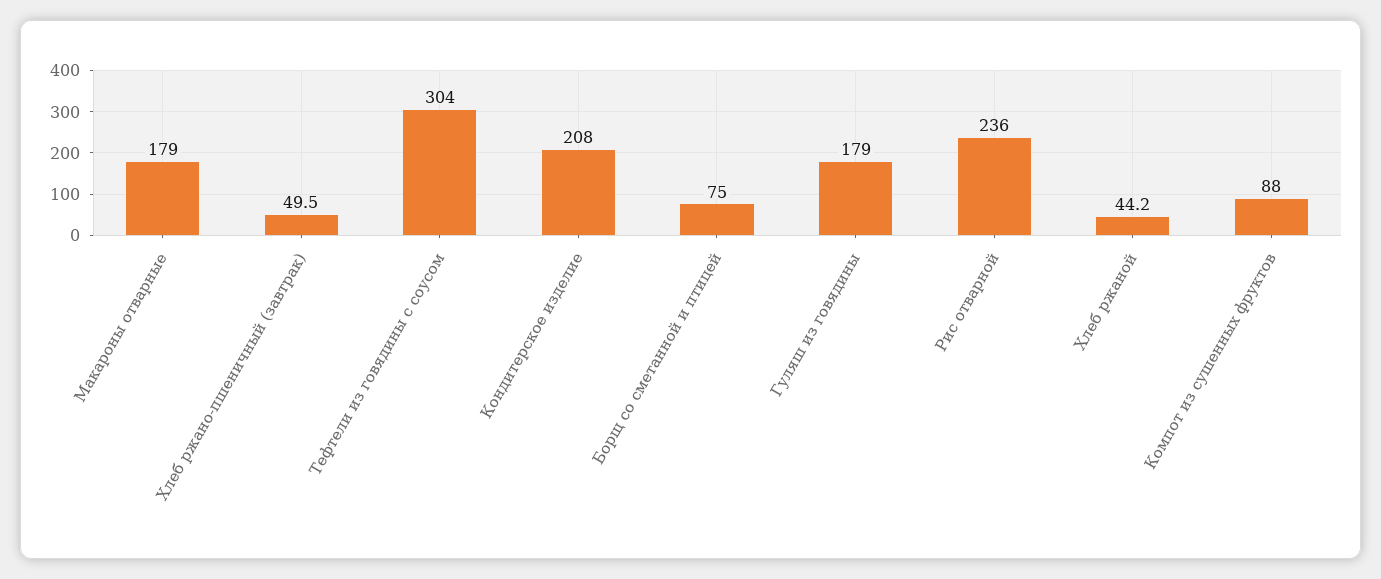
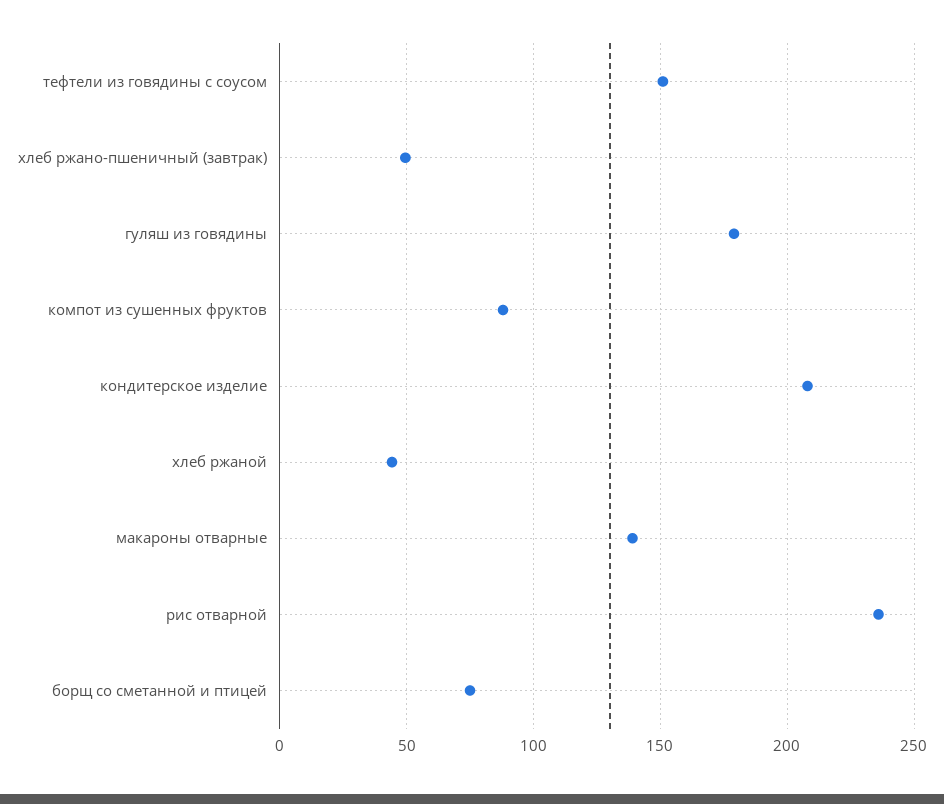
Макароны отварные: 179 -> 140
Тефтели из говядины с соусом: 304 -> 150

